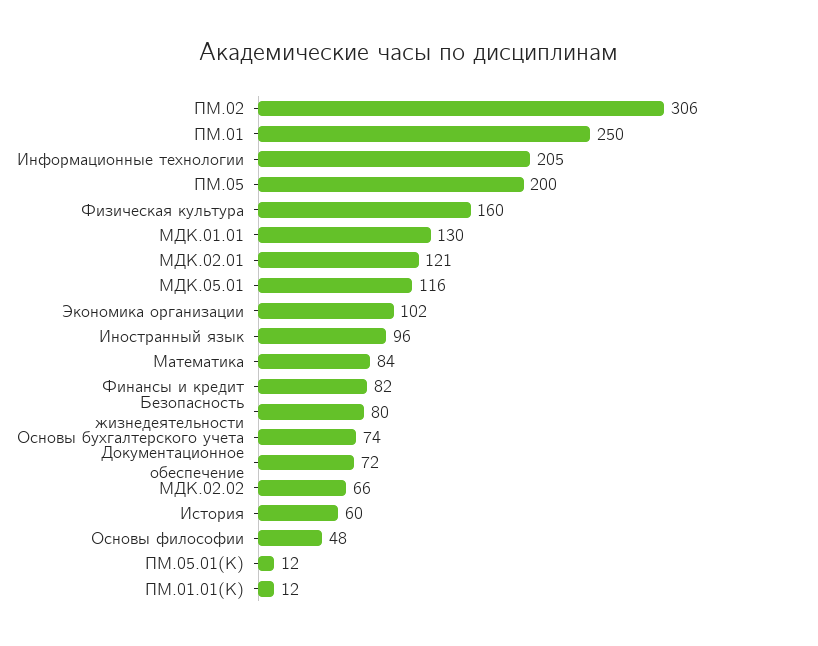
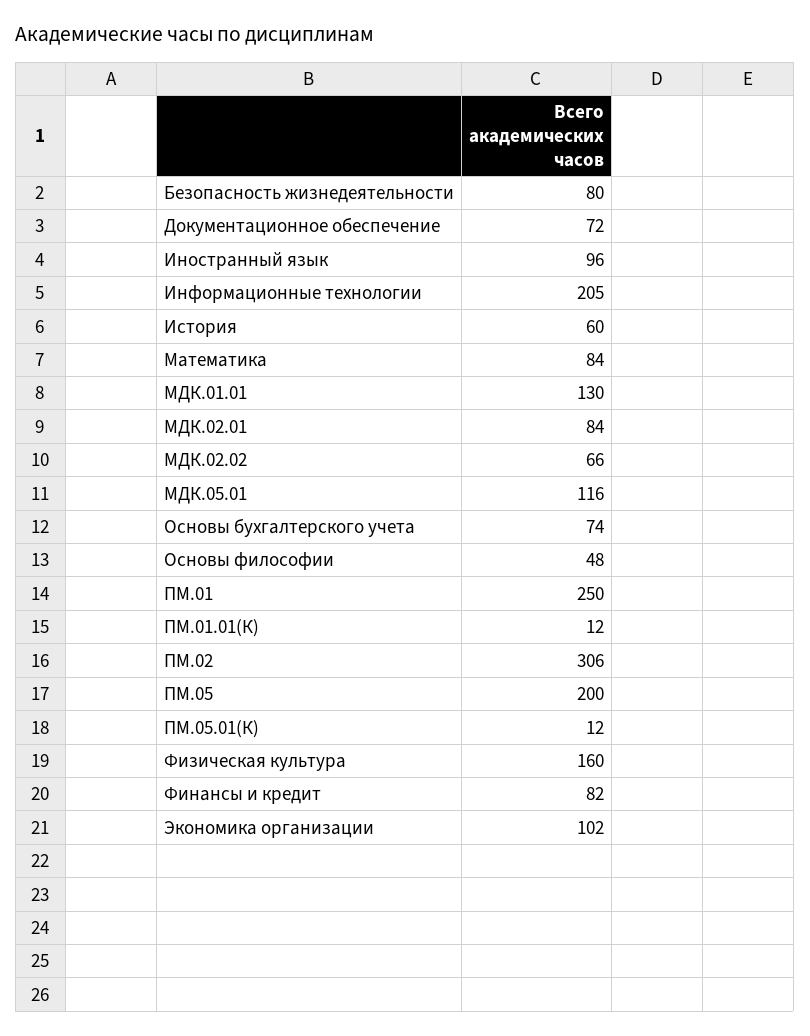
МДК.02.01: 121 -> 84

